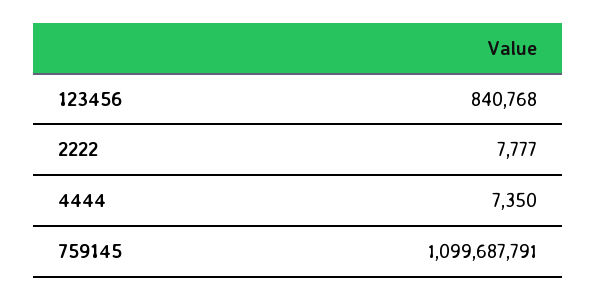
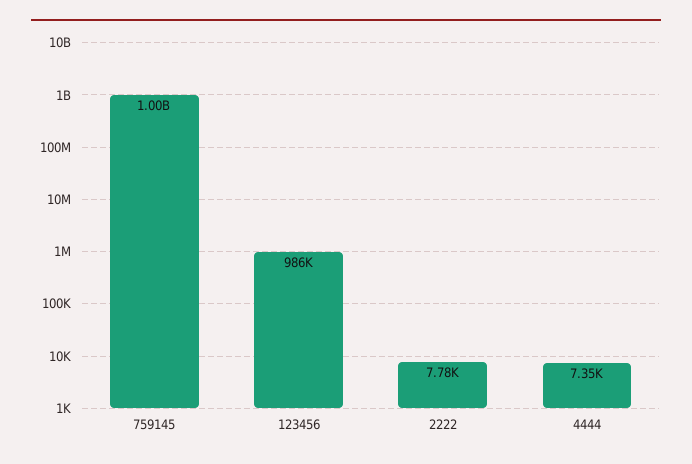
123456: 840768 -> 986000
759145: 1099687791 -> 1000000000

